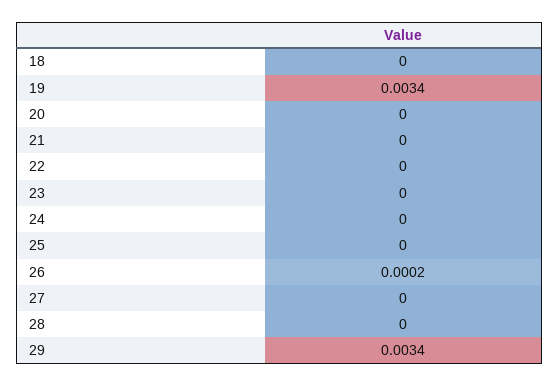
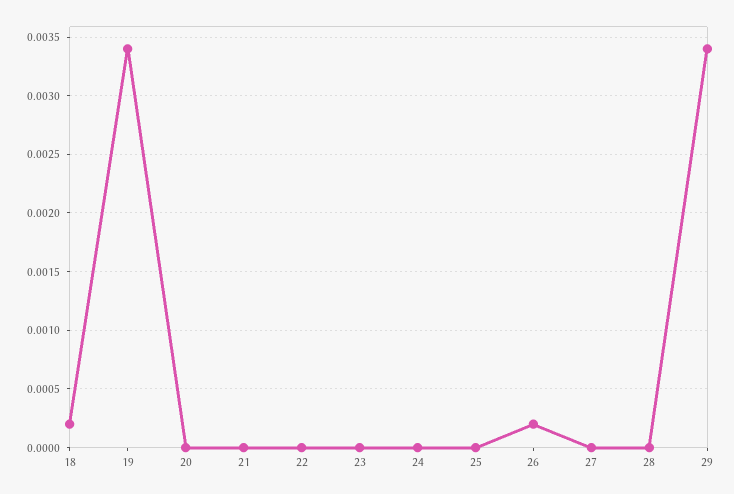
18: 0 -> 0.0002

